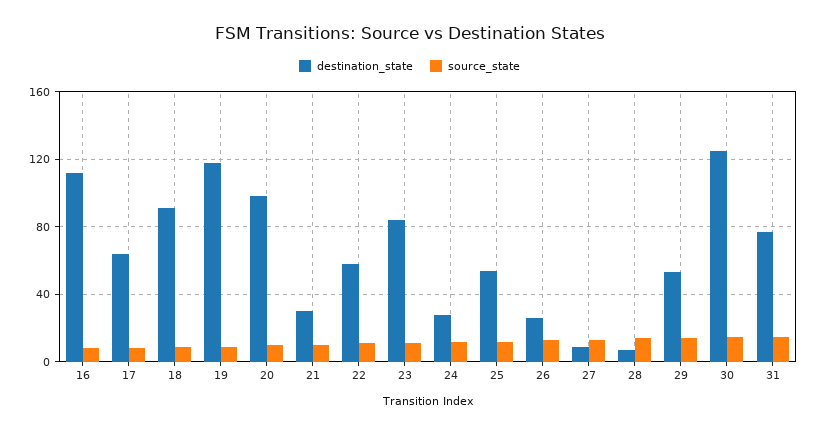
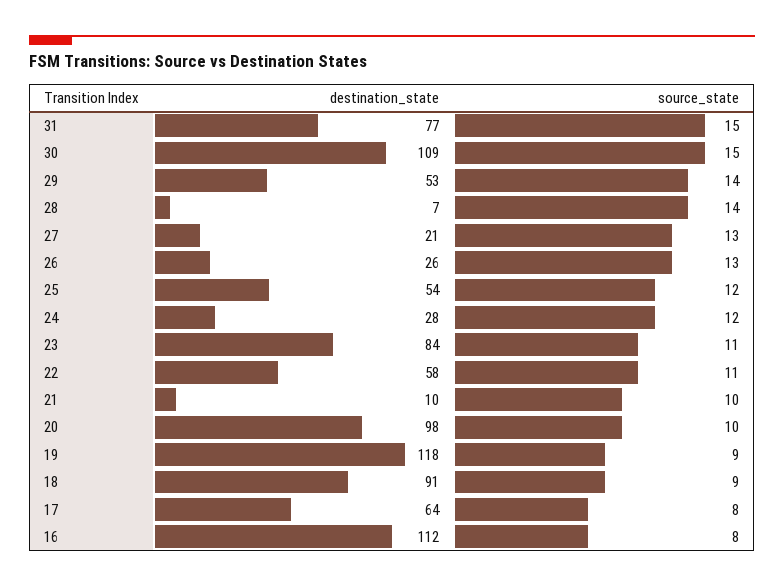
destination_state, 21: 30 -> 10
destination_state, 27: 10 -> 21
destination_state, 30: 125 -> 109

